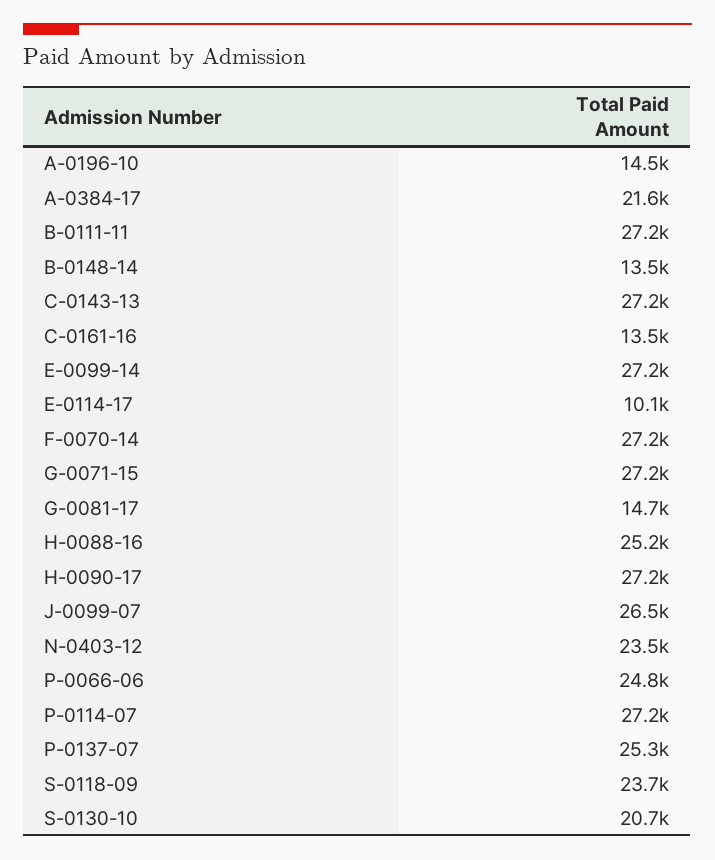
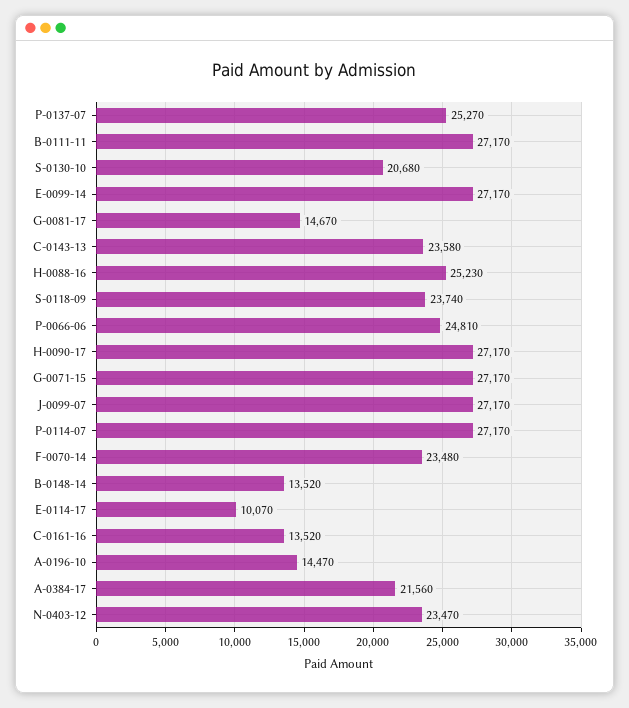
C-0143-13: 27200 -> 23580
F-0070-14: 27200 -> 23480
J-0099-07: 26500 -> 27170

